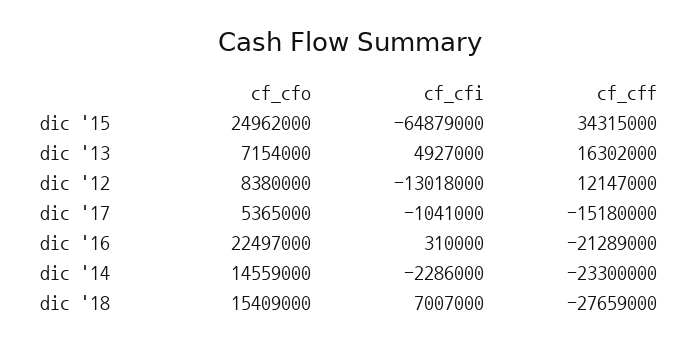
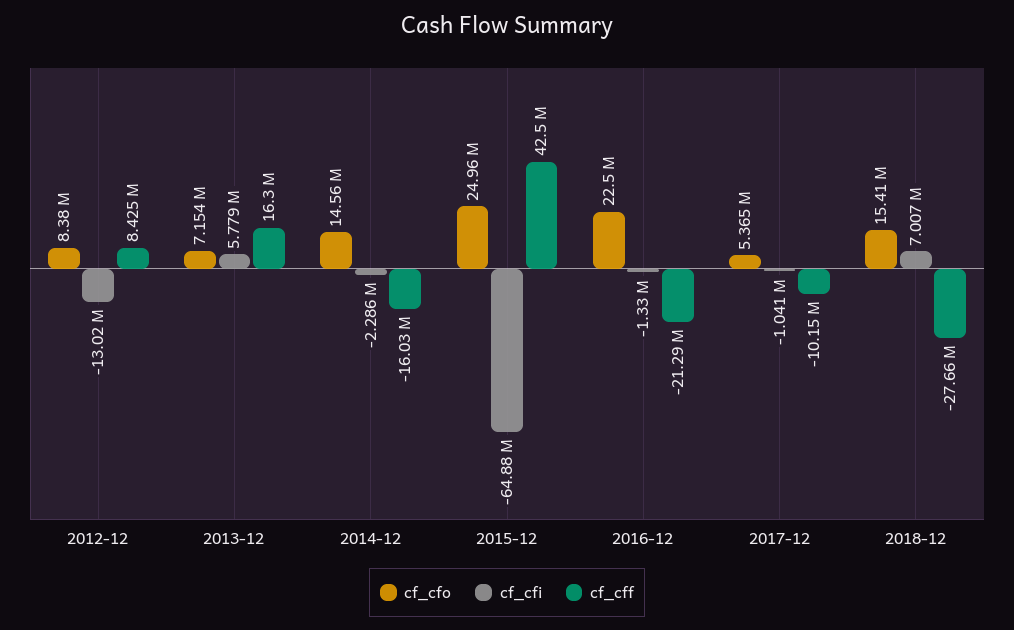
cf_cff, dic '15: 34315000 -> 42500000
cf_cfi, dic '13: 4927000 -> 5779000
cf_cff, dic '12: 12147000 -> 8425000
cf_cff, dic '17: -15180000 -> -10150000
cf_cfi, dic '16: 310000 -> -1330000
cf_cff, dic '14: -23300000 -> -16030000

